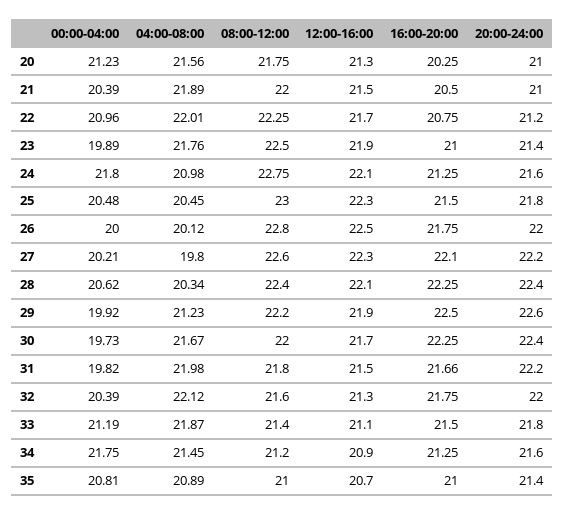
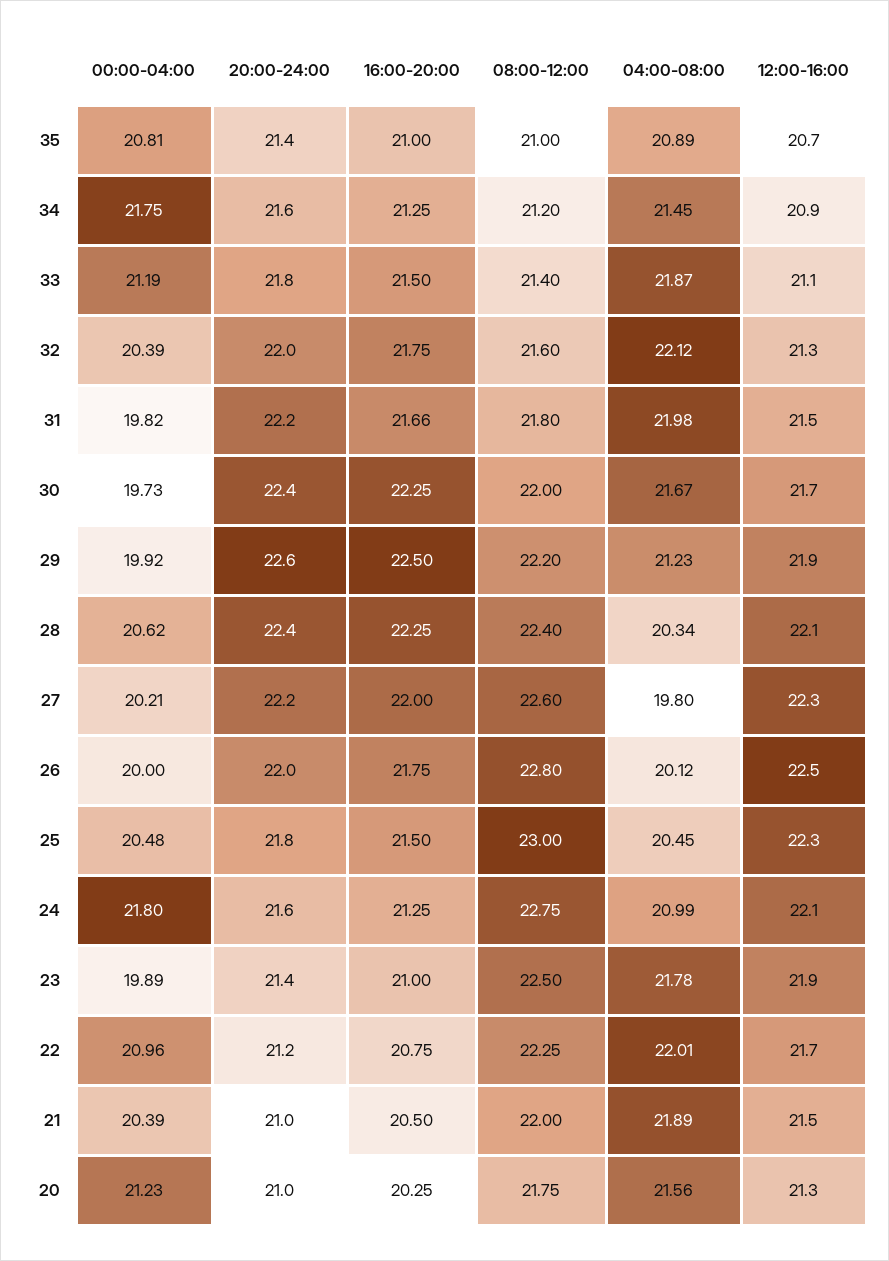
04:00-08:00, 23: 21.76 -> 21.78
04:00-08:00, 24: 20.98 -> 20.99
16:00-20:00, 27: 22.1 -> 22

